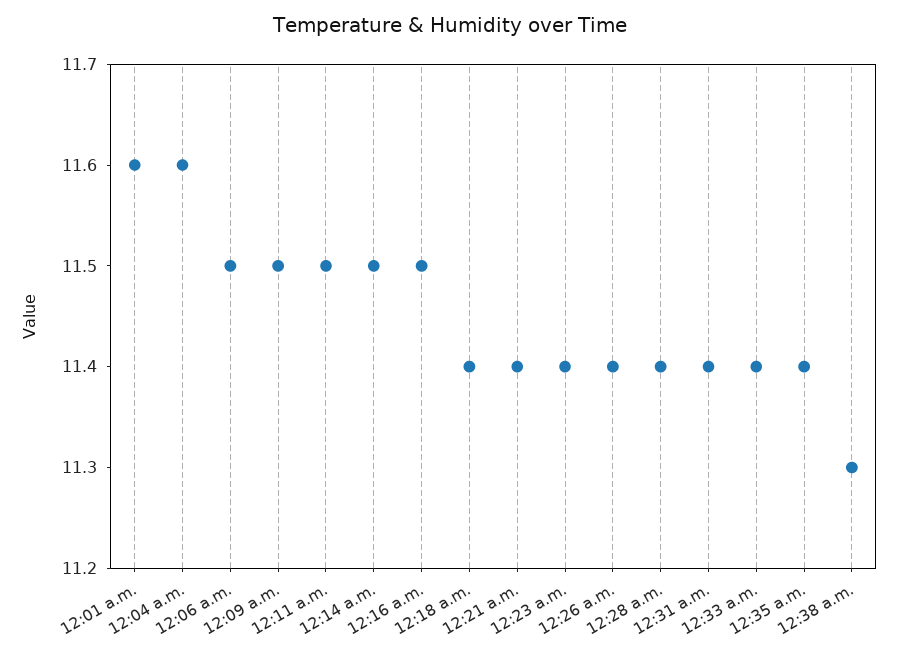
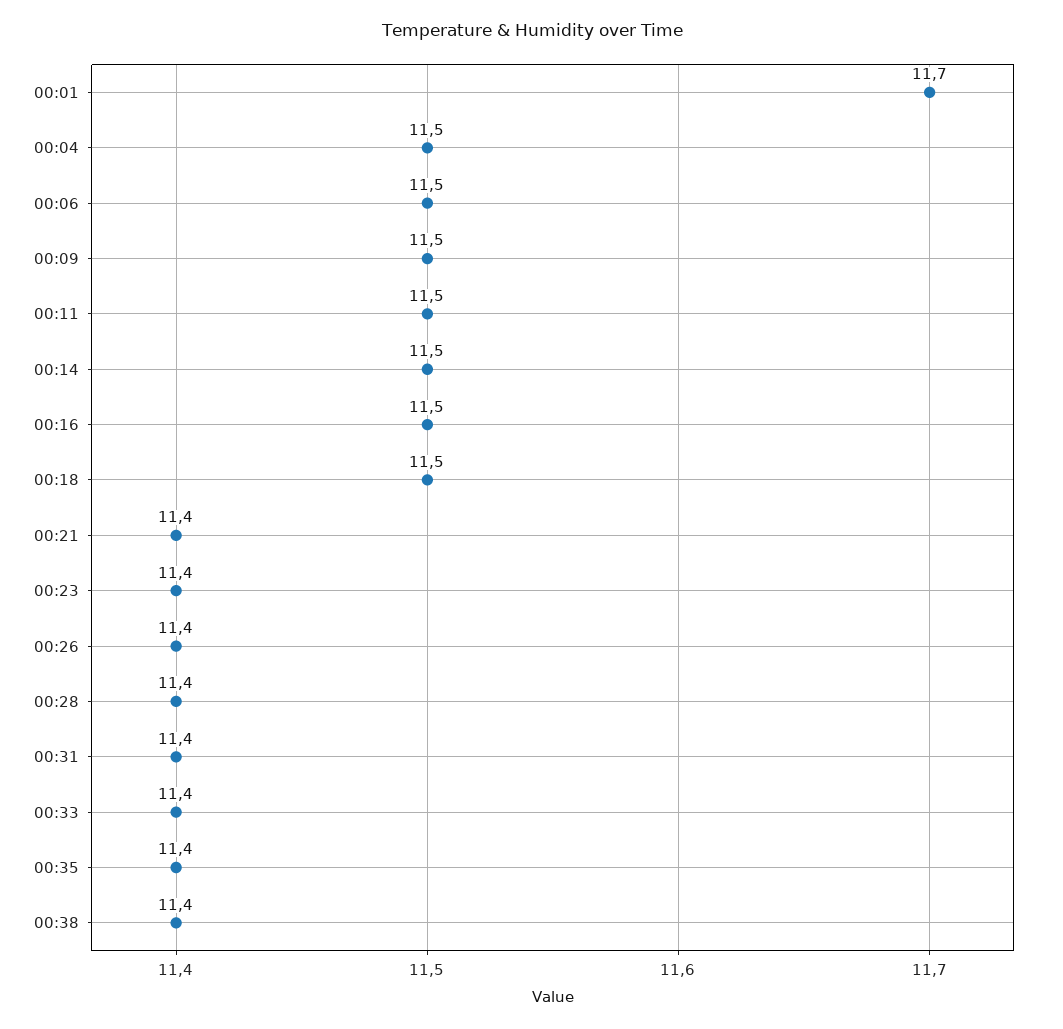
12:01 a.m.: 11.6 -> 11.7
12:04 a.m.: 11.6 -> 11.5
12:18 a.m.: 11.4 -> 11.5
12:38 a.m.: 11.3 -> 11.4

